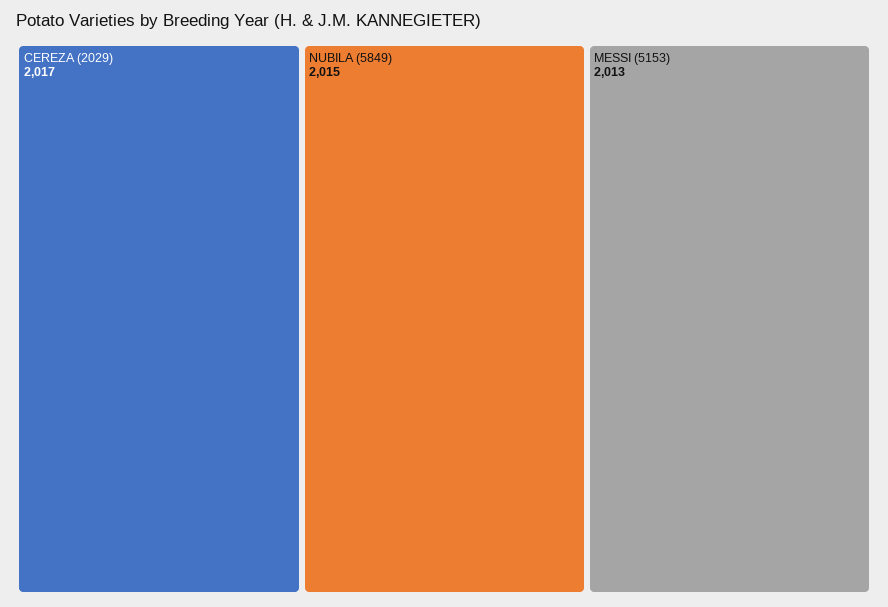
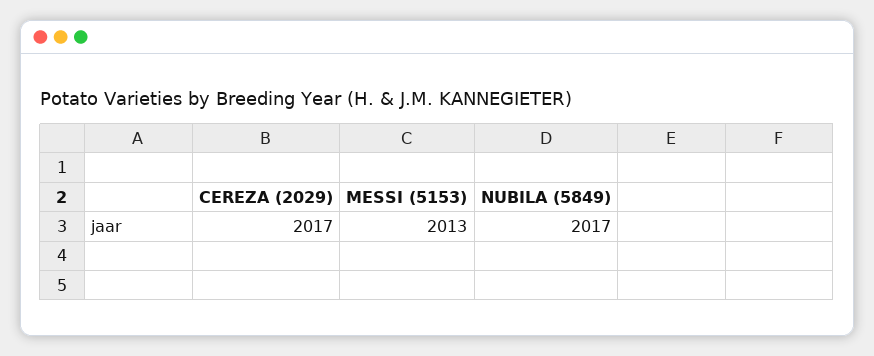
NUBILA (5849): 2015 -> 2017

